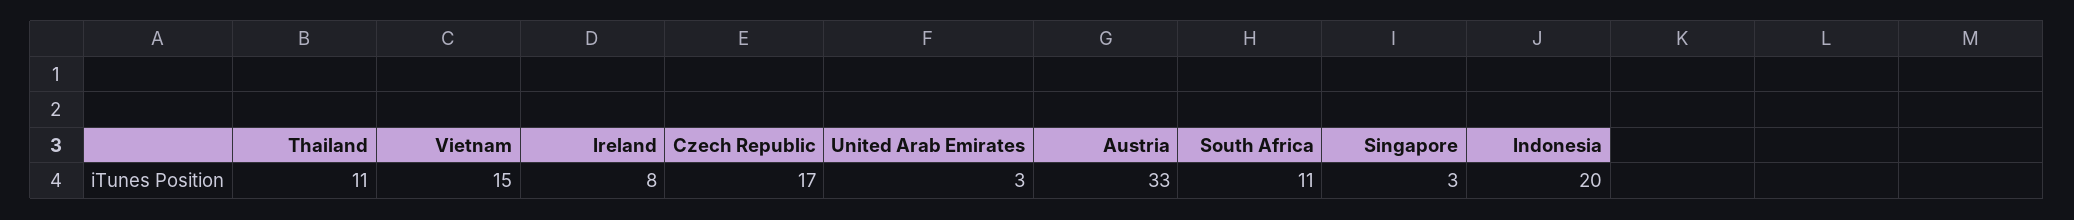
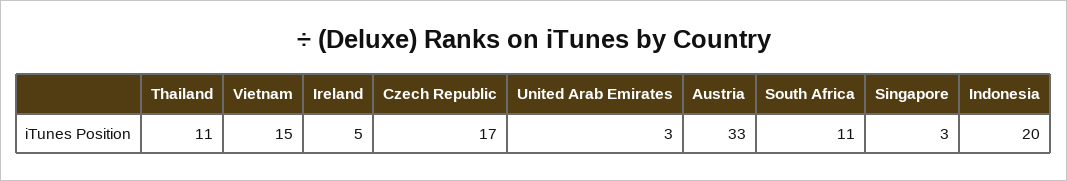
Ireland: 8 -> 5

